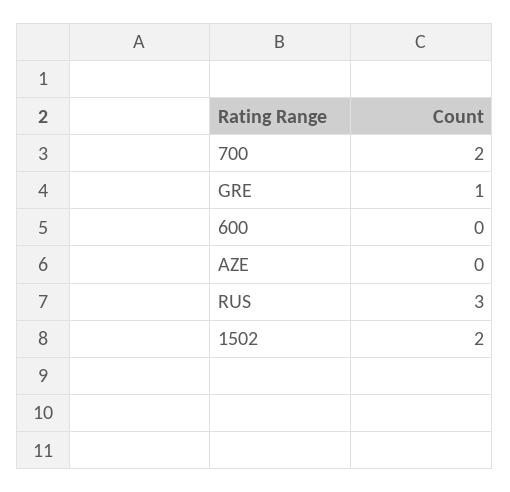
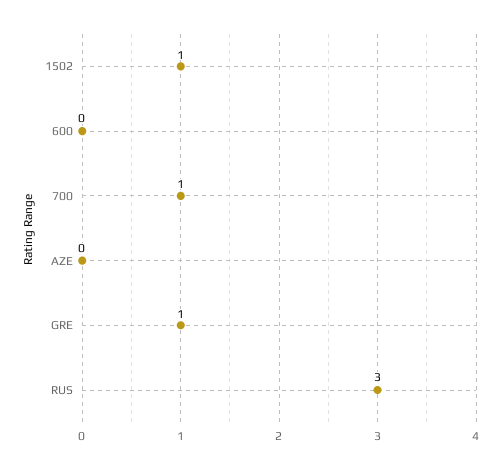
700: 2 -> 1
1502: 2 -> 1

